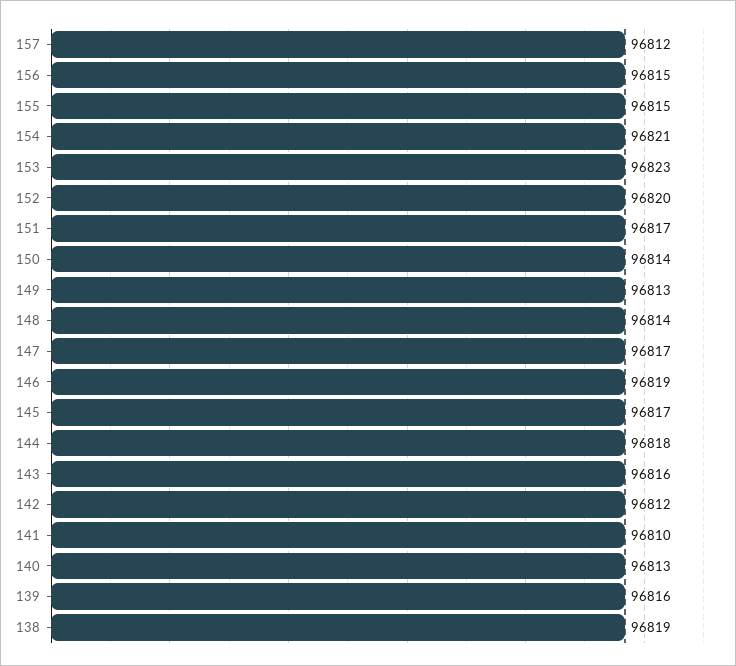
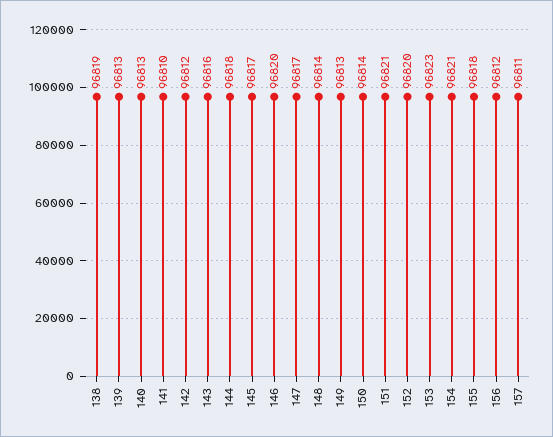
157: 96812 -> 96811
156: 96815 -> 96812
155: 96815 -> 96818
151: 96817 -> 96821
146: 96819 -> 96820
139: 96816 -> 96813

